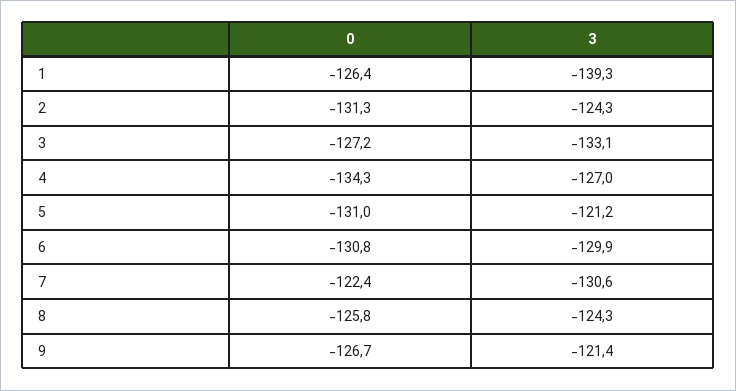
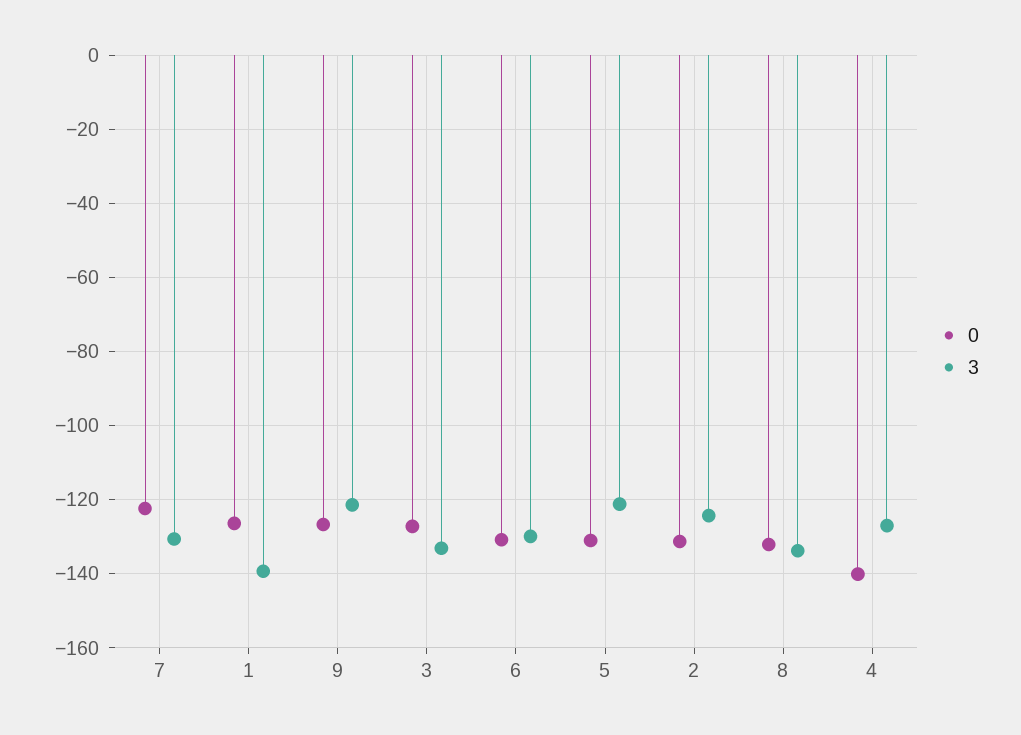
0, 4: -134.3 -> -140
0, 8: -125.8 -> -132
3, 8: -124.3 -> -134

